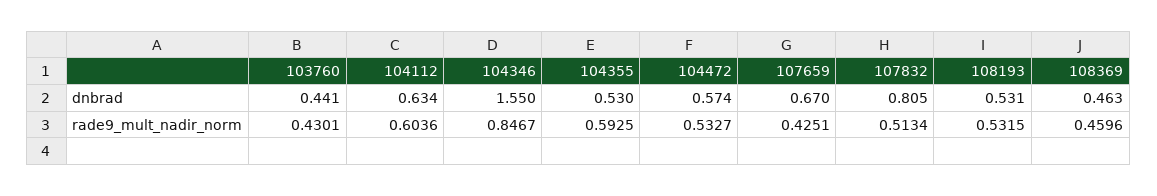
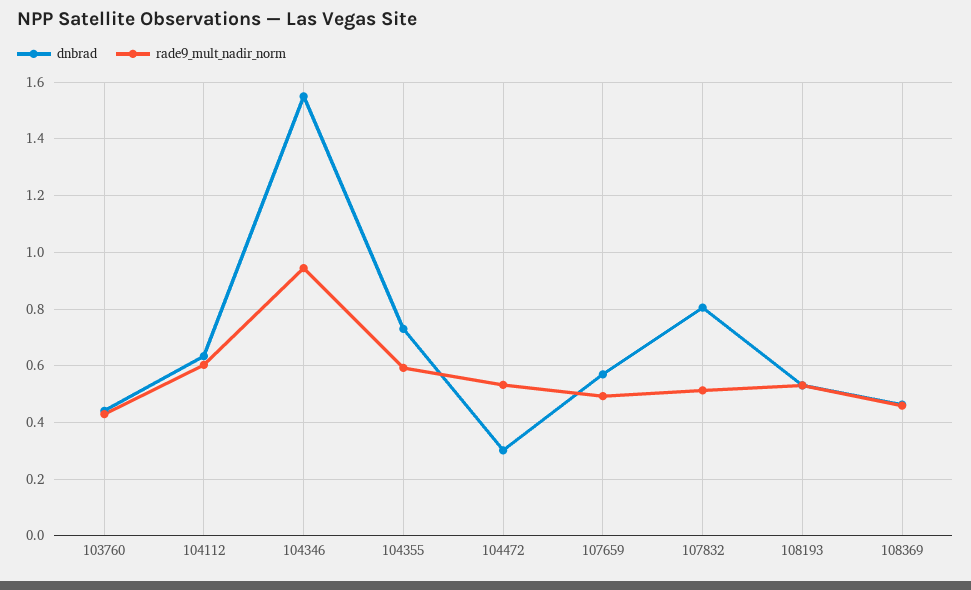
dnbrad, 104355: 0.53 -> 0.725
dnbrad, 104472: 0.574 -> 0.3
dnbrad, 107659: 0.67 -> 0.575
rade9_mult_nadir_norm, 104346: 0.8467 -> 0.95
rade9_mult_nadir_norm, 107659: 0.4251 -> 0.5

